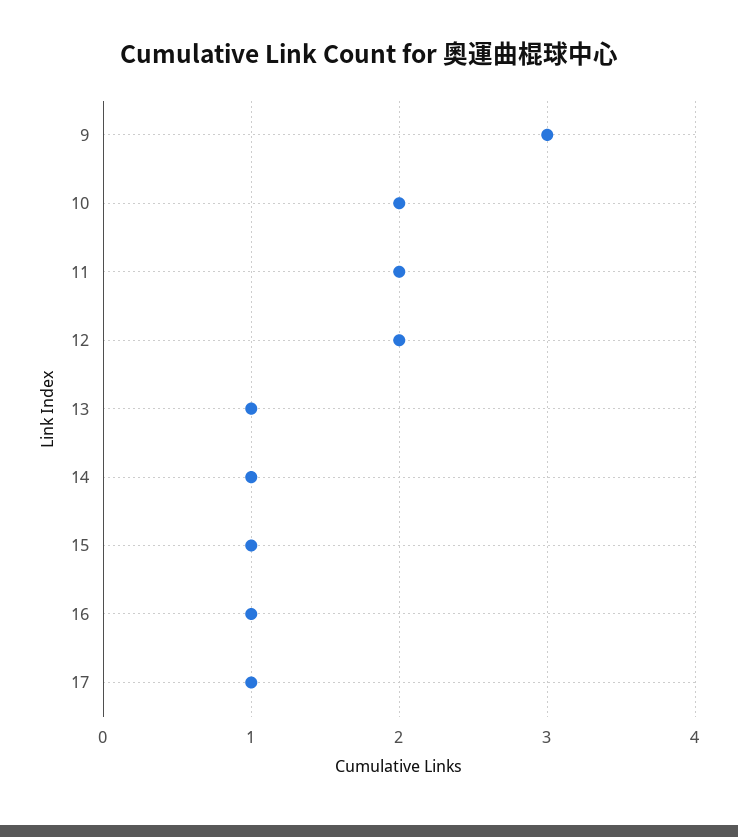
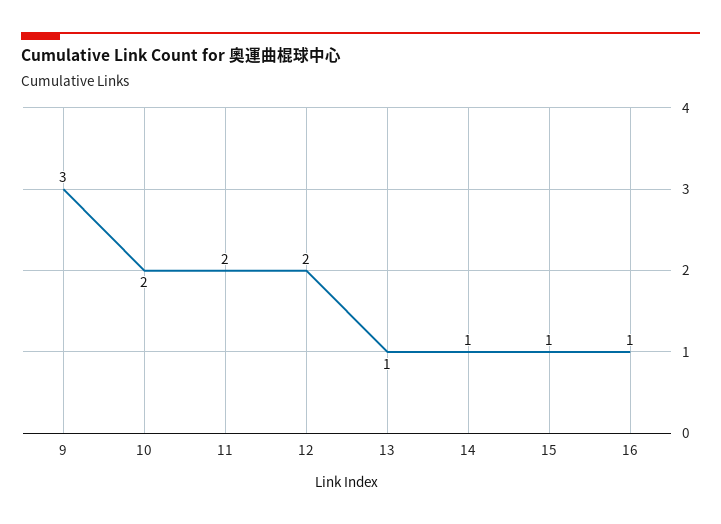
17: 1 -> none

